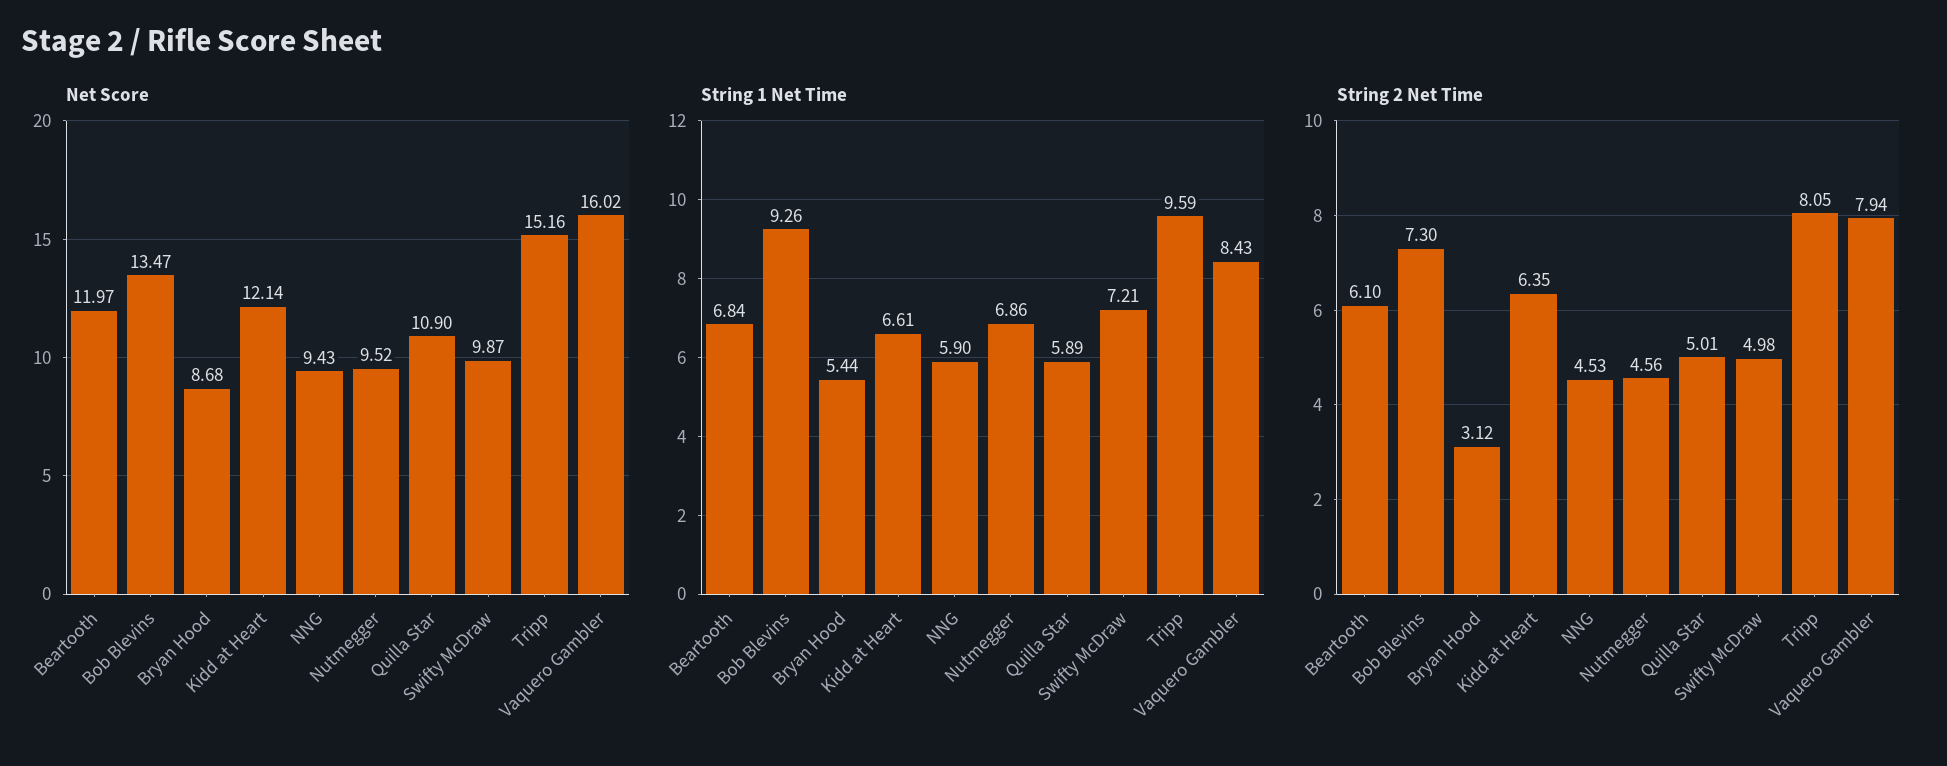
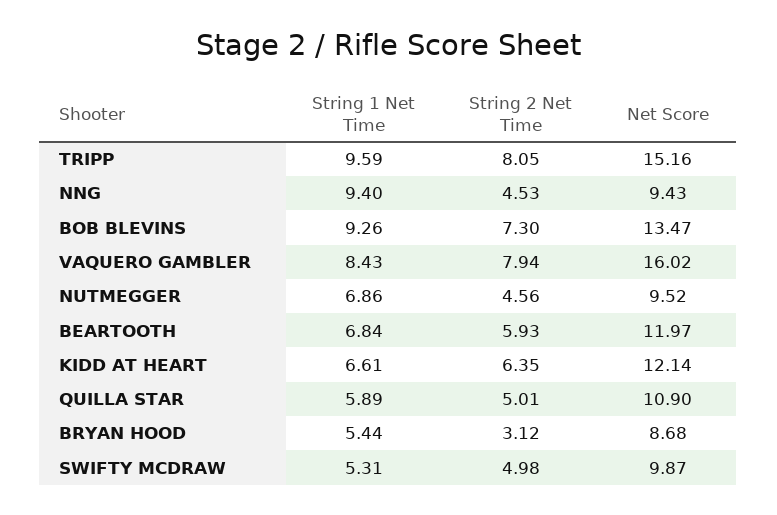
String 1 Net Time, NNG: 5.9 -> 9.4
String 1 Net Time, Swifty McDraw: 7.21 -> 5.31
String 2 Net Time, Beartooth: 6.1 -> 5.93

